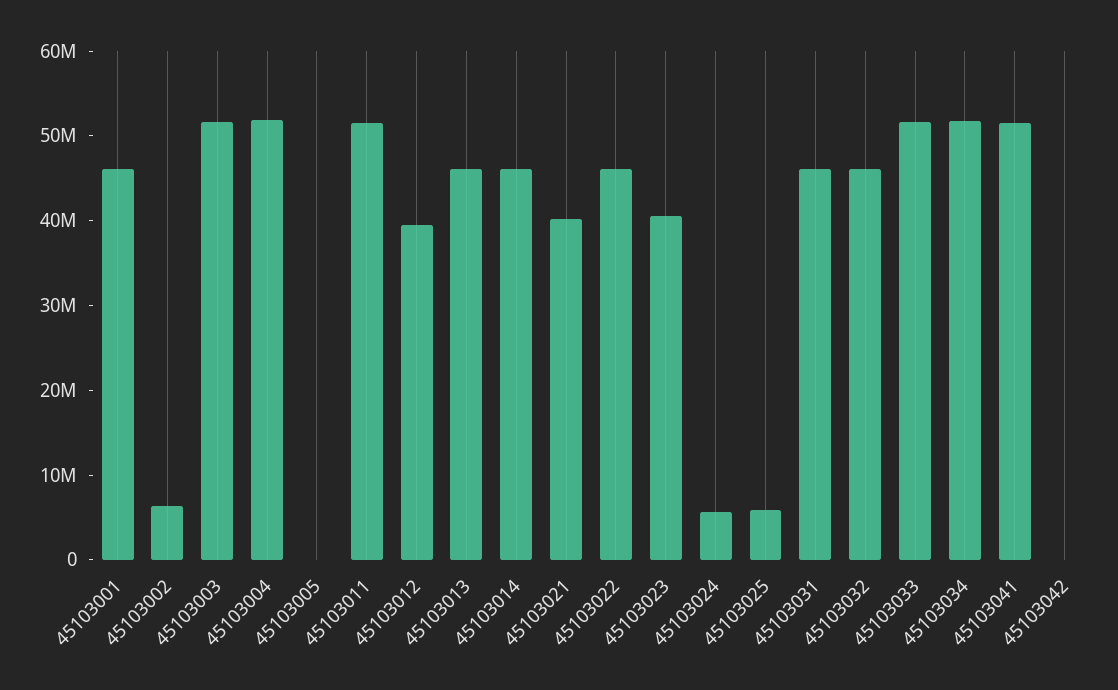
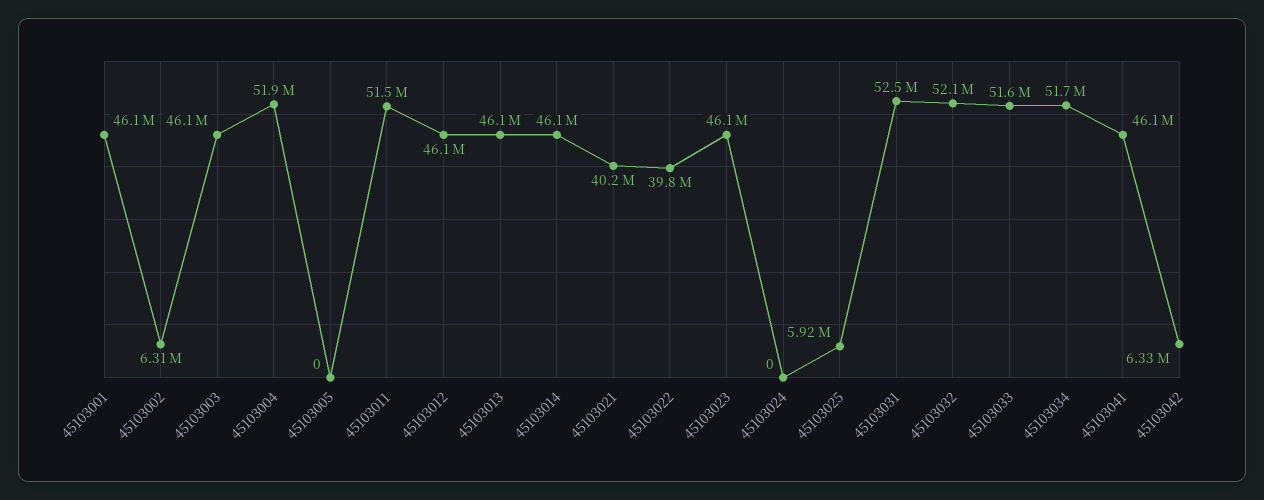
45103003: 52000000 -> 46100000
45103012: 40000000 -> 46100000
45103022: 46000000 -> 39800000
45103023: 40000000 -> 46100000
45103024: 6000000 -> 0
45103031: 46000000 -> 52500000
45103032: 46000000 -> 52100000
45103041: 52000000 -> 46100000
45103042: 0 -> 6330000

